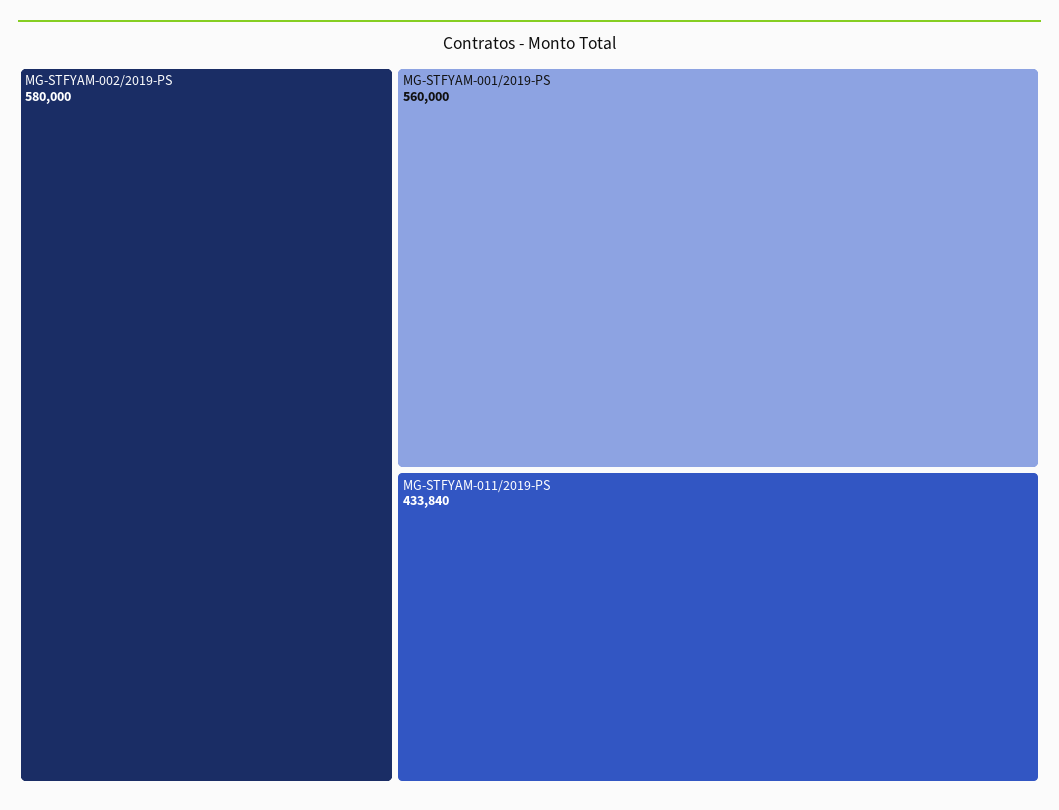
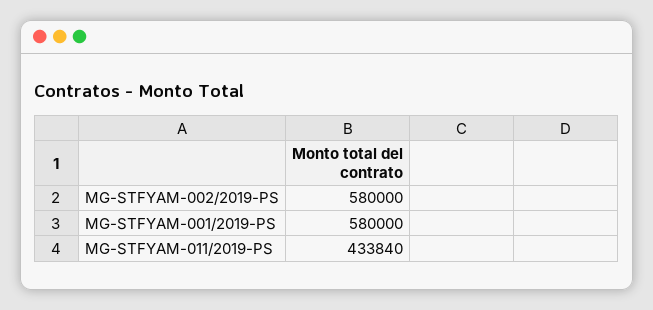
MG-STFYAM-001/2019-PS: 560000 -> 580000

